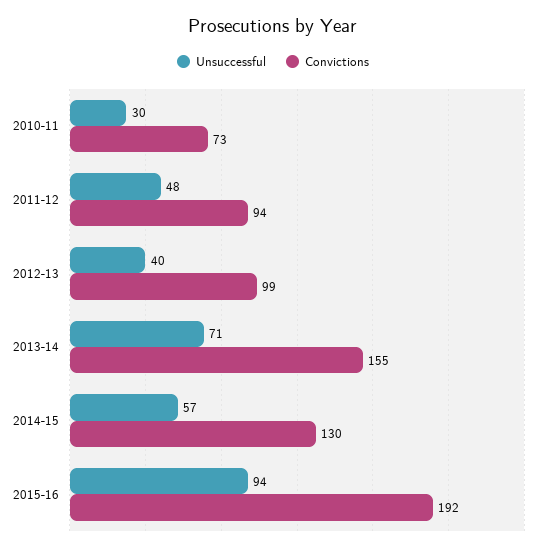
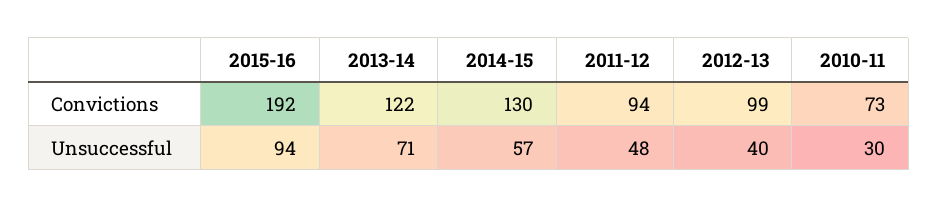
Convictions, 2013-14: 155 -> 122

